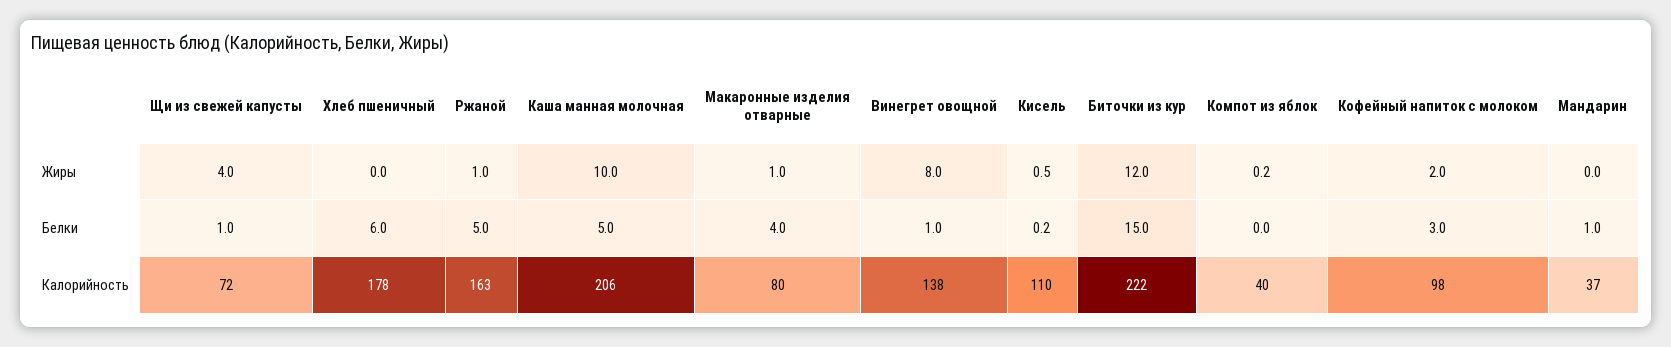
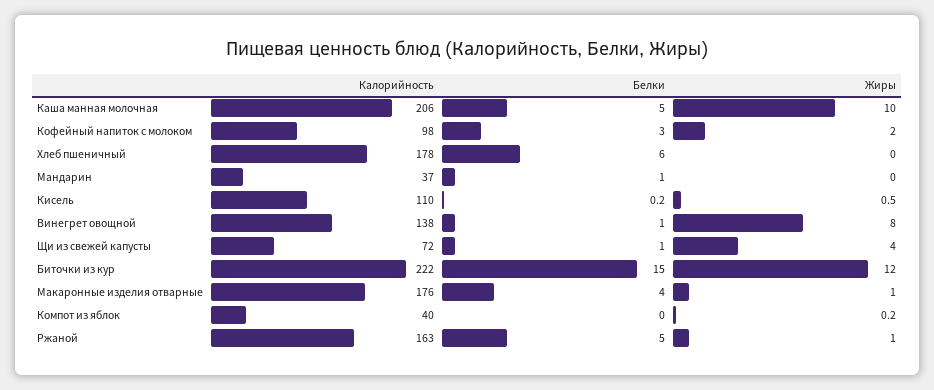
Макаронные изделия отварные, Калорийность: 80 -> 176

